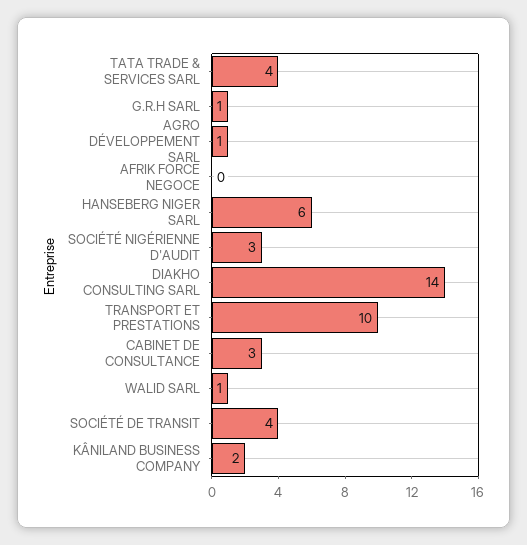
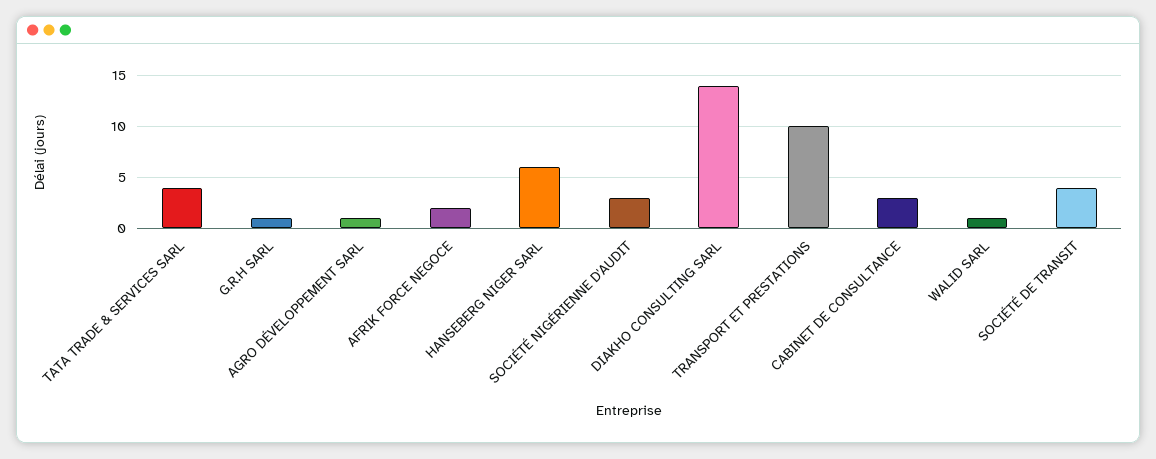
AFRIK FORCE NEGOCE: 0 -> 2
KÂNILAND BUSINESS COMPANY: 2 -> none

